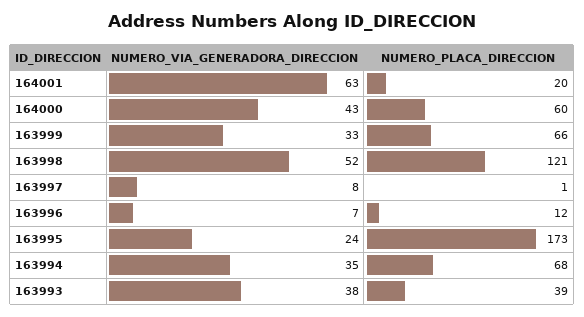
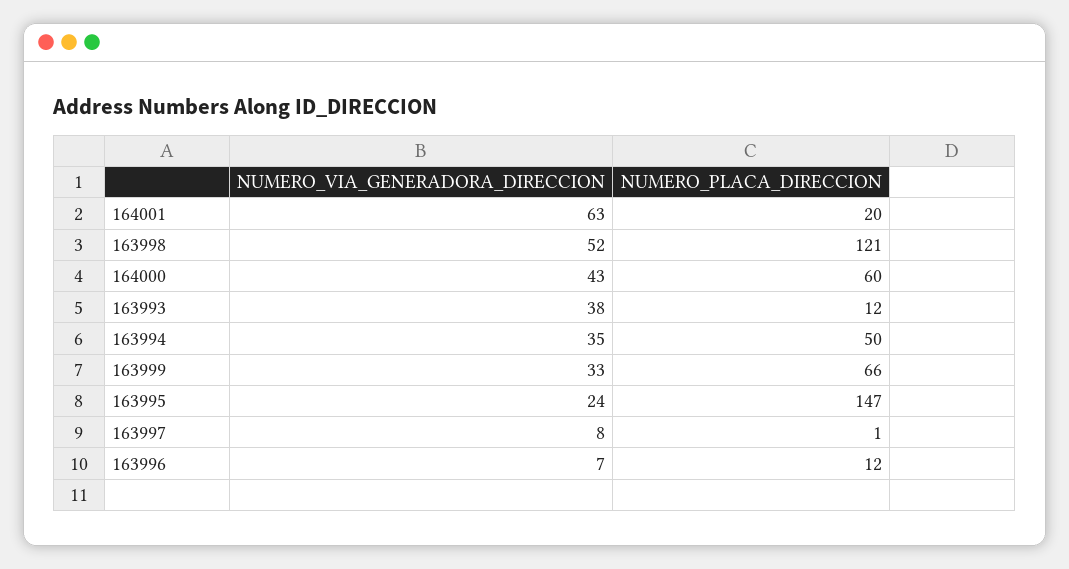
NUMERO_PLACA_DIRECCION, 163995: 173 -> 147
NUMERO_PLACA_DIRECCION, 163994: 68 -> 50
NUMERO_PLACA_DIRECCION, 163993: 39 -> 12

